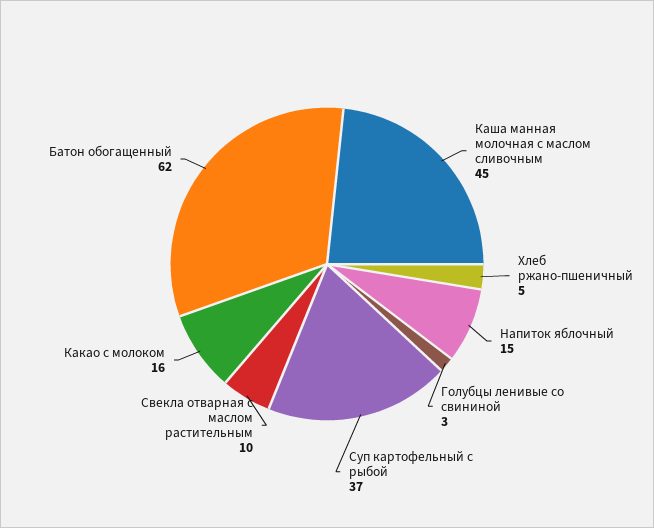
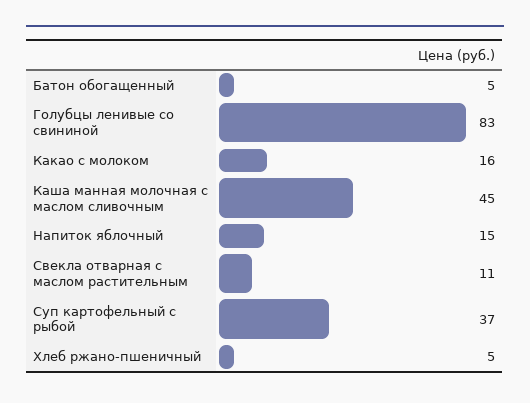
Голубцы ленивые со свининой: 3 -> 83
Свекла отварная с маслом растительным: 10 -> 11
Батон обогащенный: 62 -> 5

